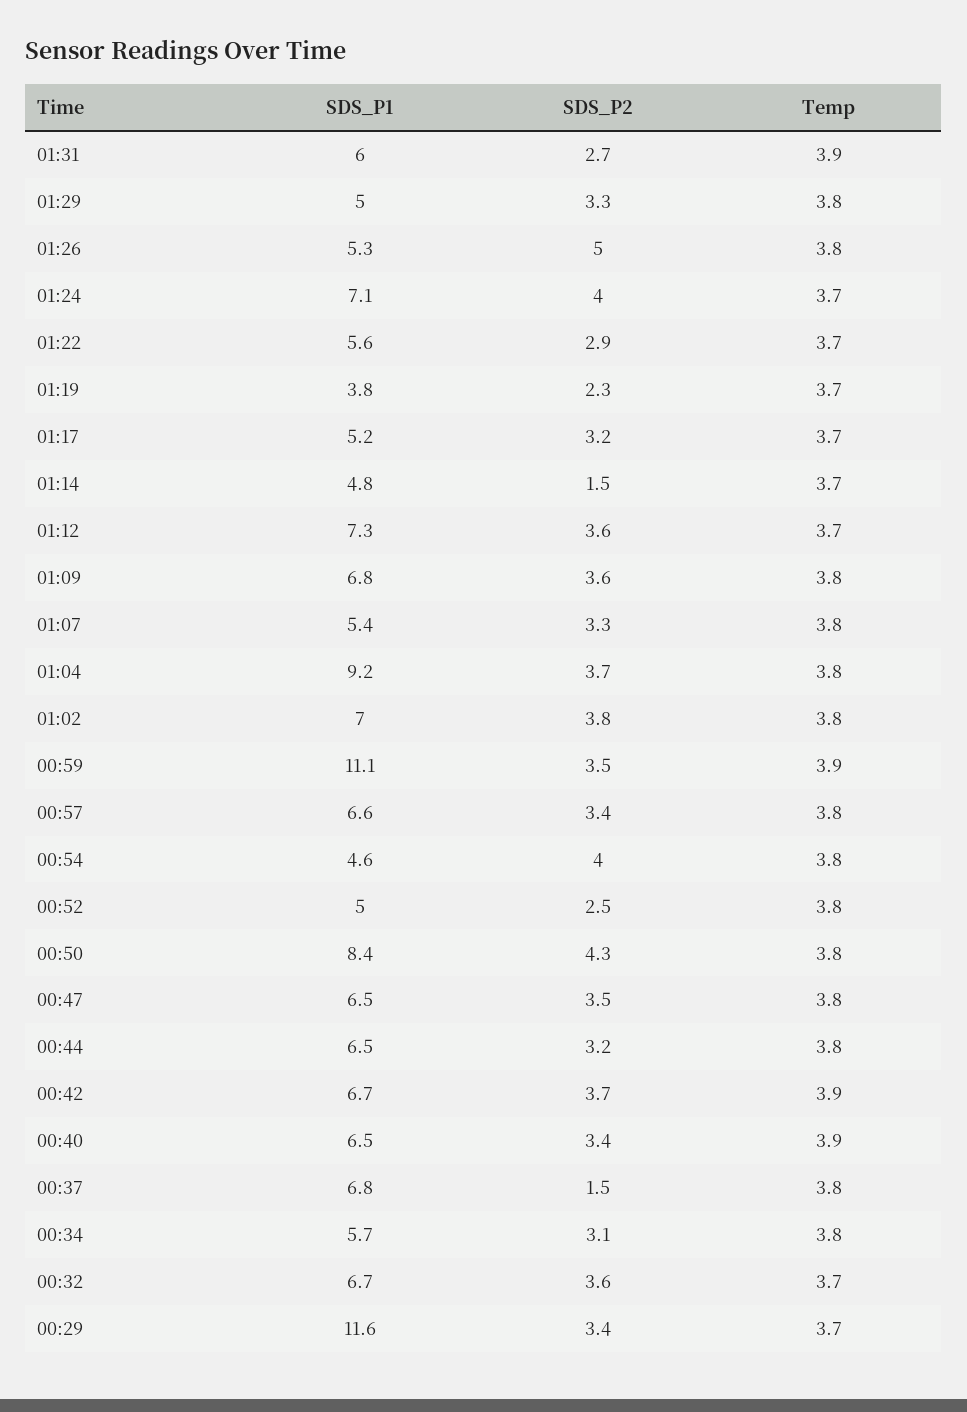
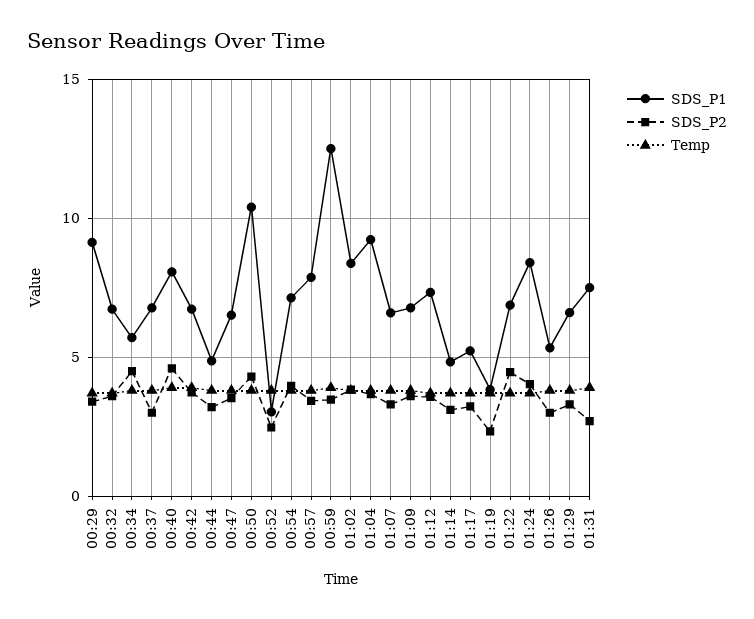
SDS_P1, 01:31: 6 -> 7.5
SDS_P1, 01:29: 5 -> 6.5
SDS_P2, 01:26: 5 -> 3
SDS_P1, 01:24: 7.1 -> 8.5
SDS_P1, 01:22: 5.6 -> 7
SDS_P2, 01:22: 2.9 -> 4.5
SDS_P2, 01:14: 1.5 -> 3
SDS_P1, 01:07: 5.4 -> 6.5
SDS_P1, 01:02: 7 -> 8.5
SDS_P1, 00:59: 11.1 -> 12.5
SDS_P1, 00:57: 6.6 -> 8
SDS_P1, 00:54: 4.6 -> 7
SDS_P1, 00:52: 5 -> 3
SDS_P1, 00:50: 8.4 -> 10.5
SDS_P1, 00:44: 6.5 -> 5
SDS_P1, 00:40: 6.5 -> 8
SDS_P2, 00:40: 3.4 -> 4.5
SDS_P2, 00:37: 1.5 -> 3
SDS_P2, 00:34: 3.1 -> 4.5
SDS_P1, 00:29: 11.6 -> 9

